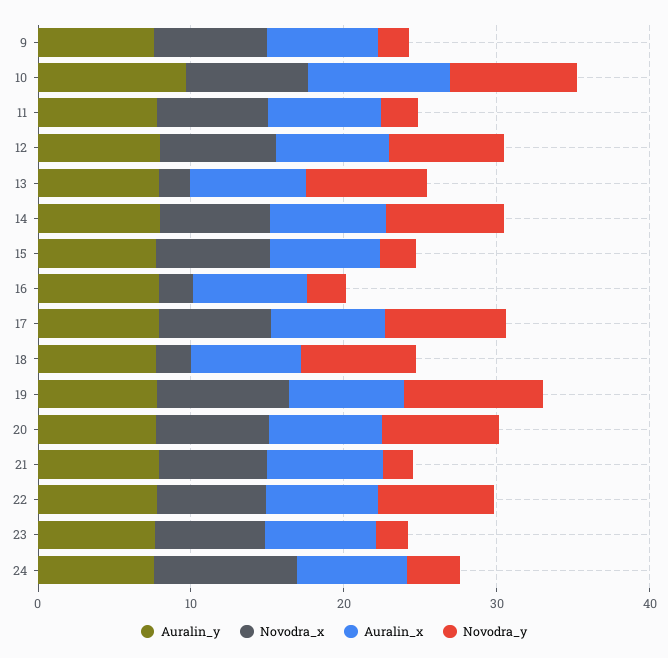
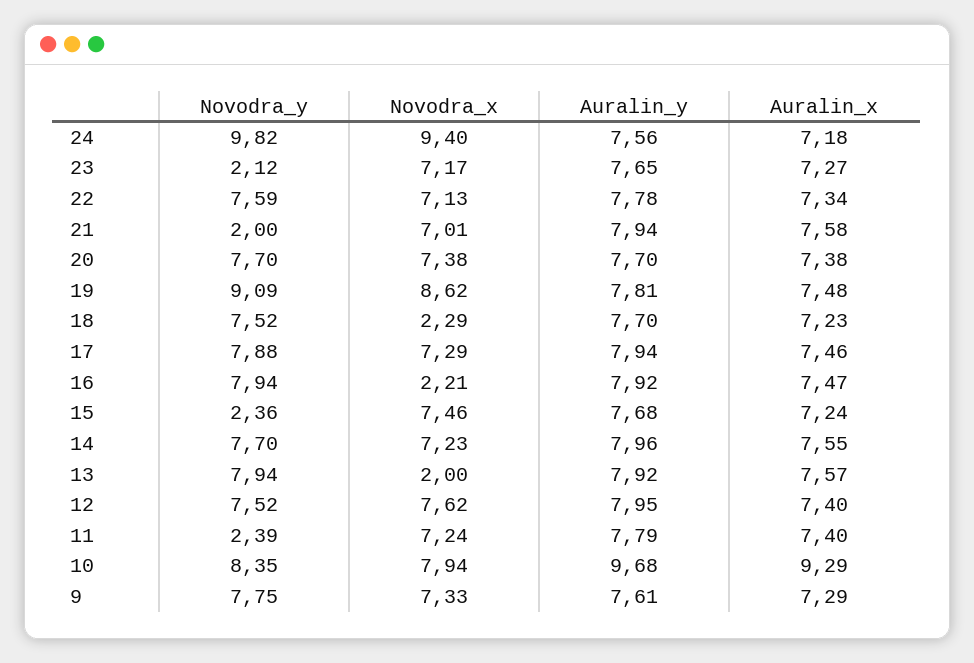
Novodra_y, 9: 2 -> 7.75
Novodra_y, 16: 2 -> 7.94
Novodra_y, 24: 4 -> 9.82

